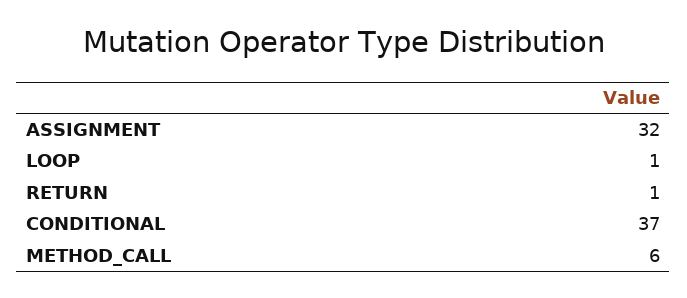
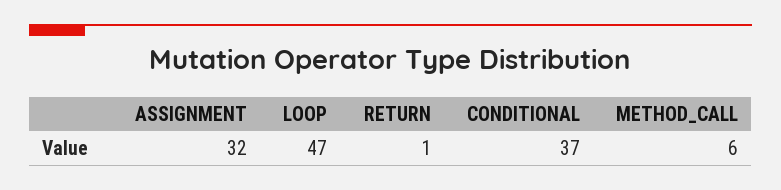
LOOP: 1 -> 47

